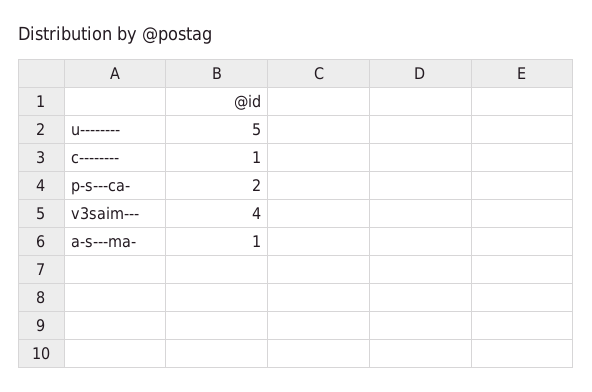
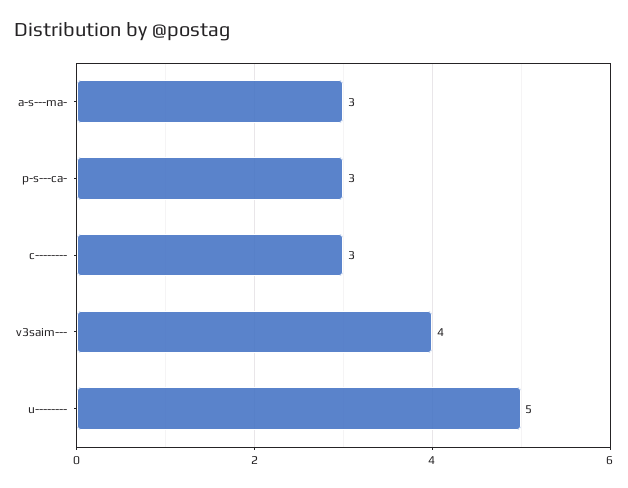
c--------: 1 -> 3
p-s---ca-: 2 -> 3
a-s---ma-: 1 -> 3

